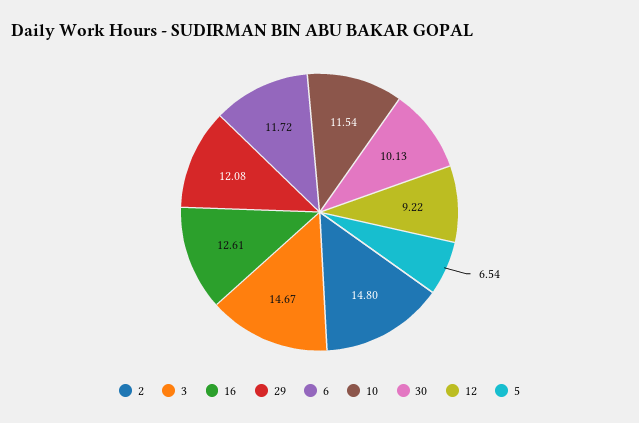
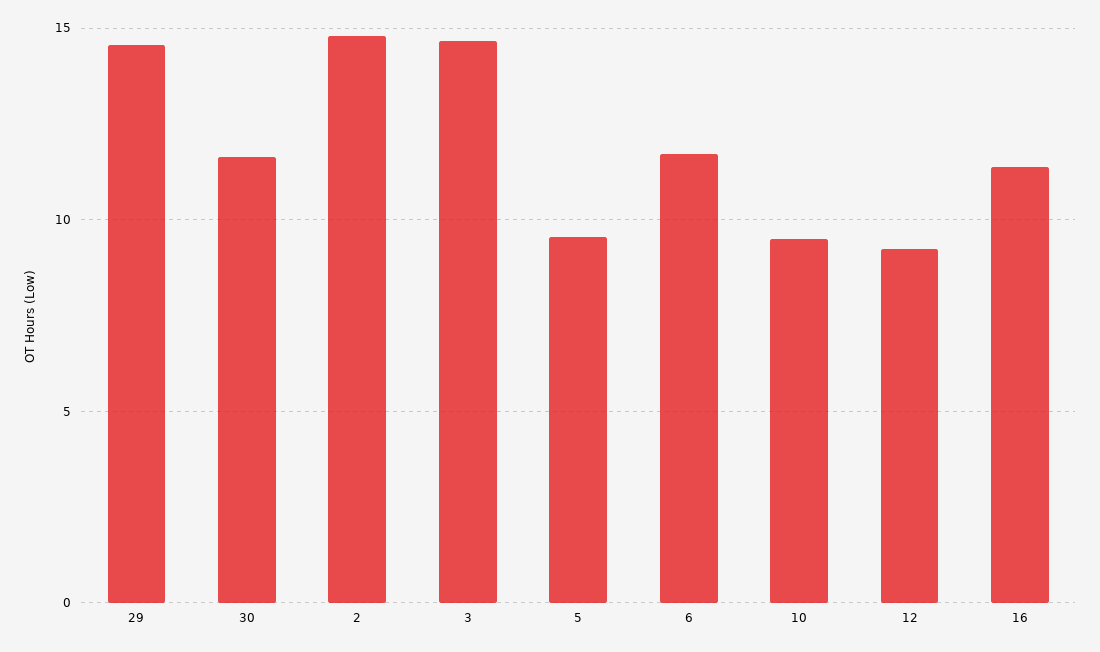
16: 12.61 -> 11.5
29: 12.08 -> 14.5
10: 11.54 -> 9.5
30: 10.13 -> 11.5
5: 6.54 -> 9.5

